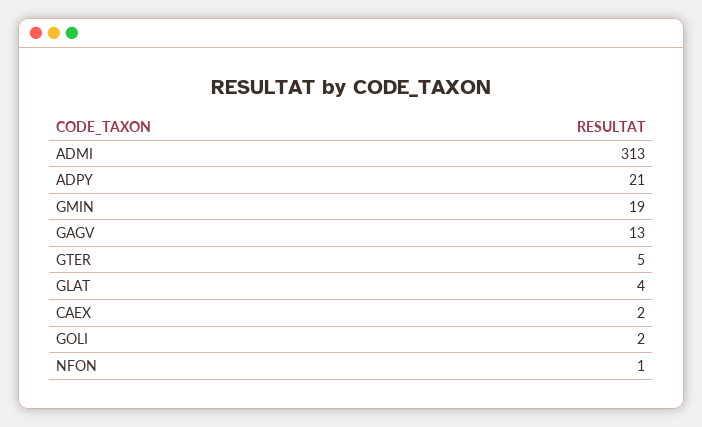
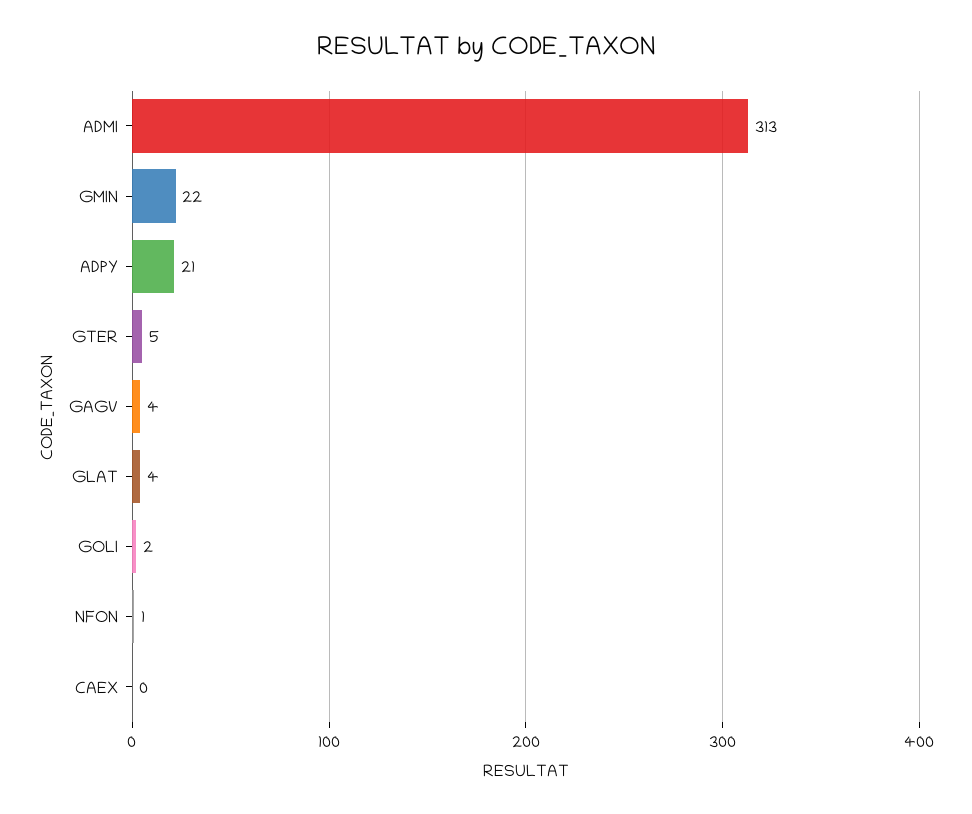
GMIN: 19 -> 22
GAGV: 13 -> 4
CAEX: 2 -> 0

